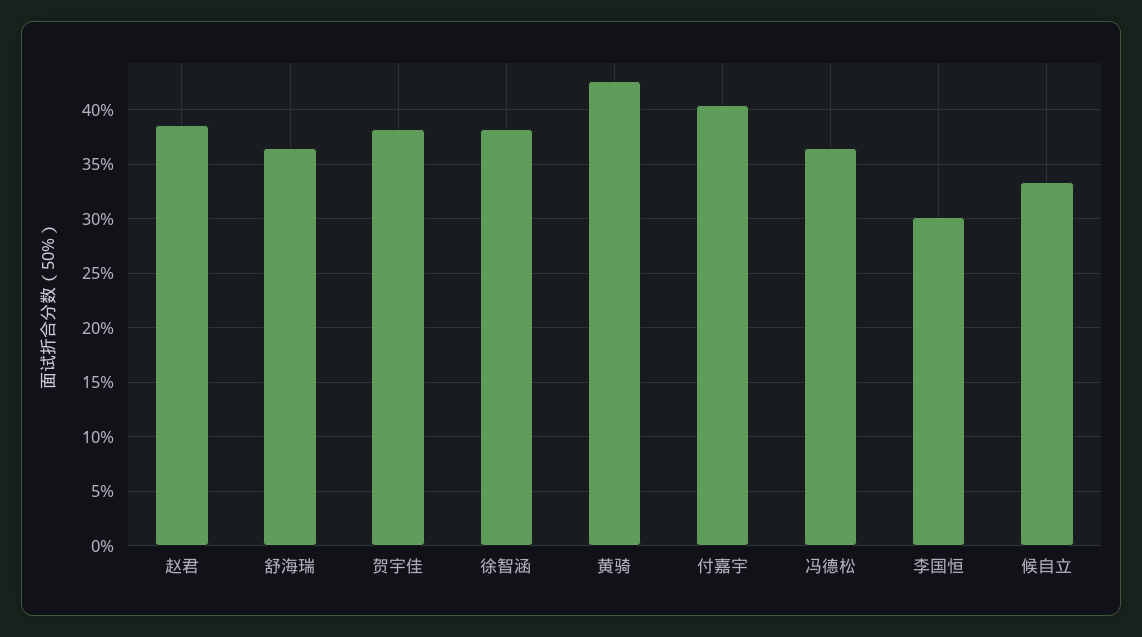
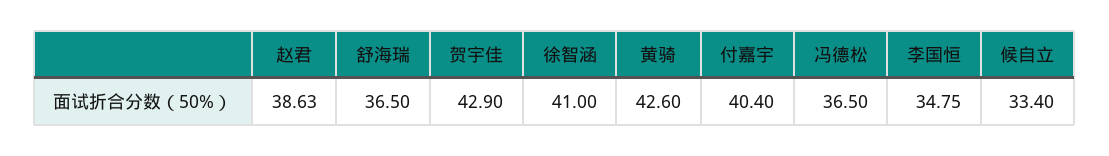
贺宇佳: 38 -> 42.9
徐智涵: 38 -> 41
李国恒: 30 -> 34.75

